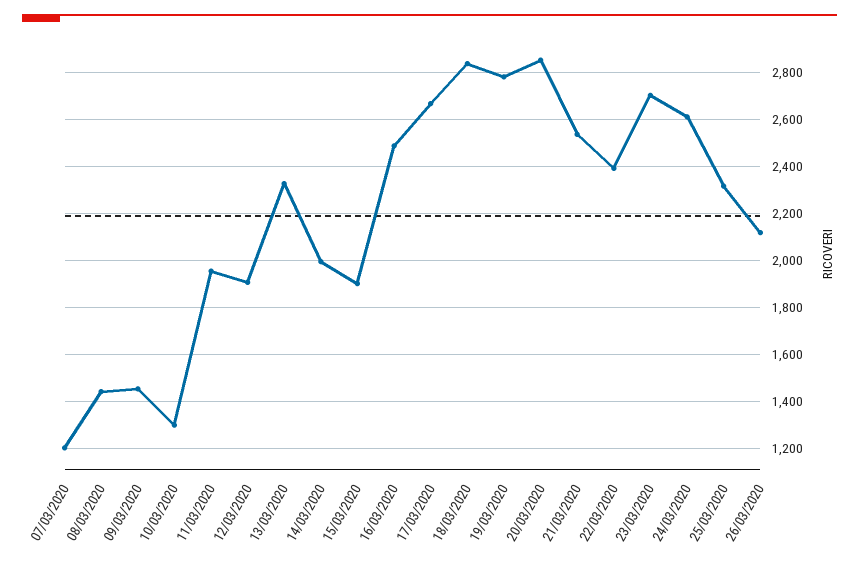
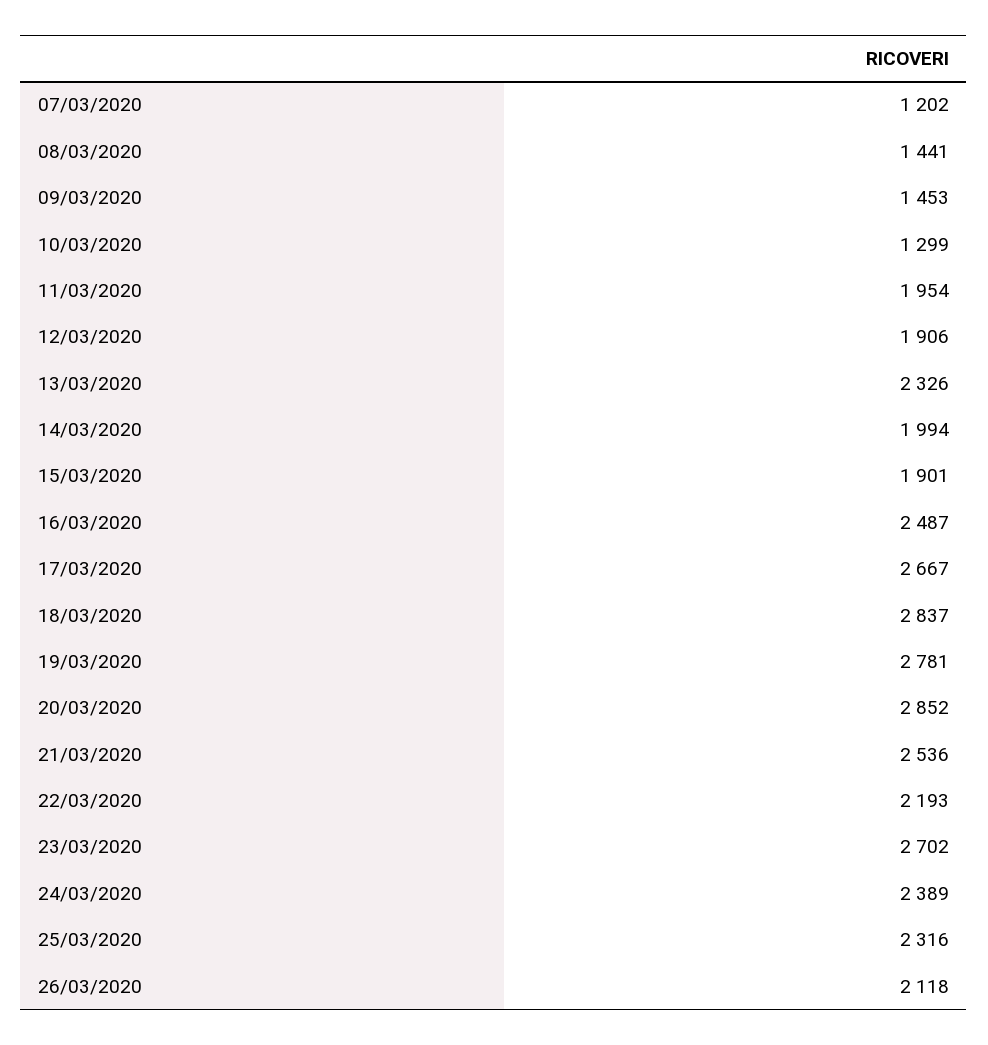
22/03/2020: 2400 -> 2193
24/03/2020: 2600 -> 2389

